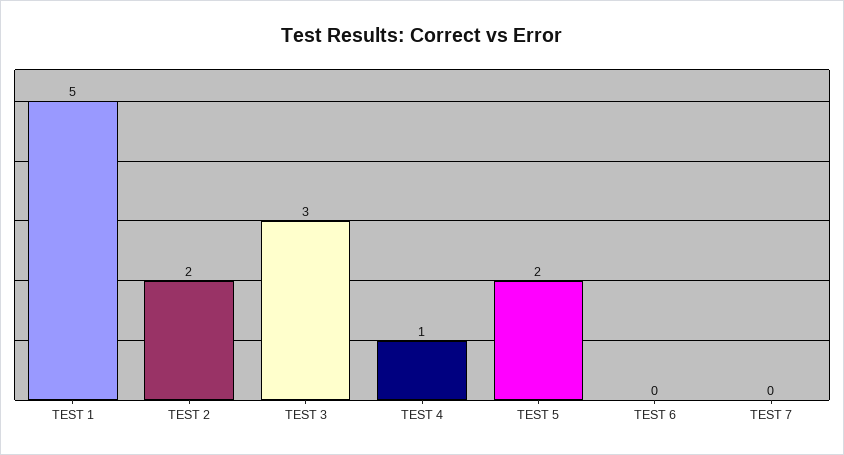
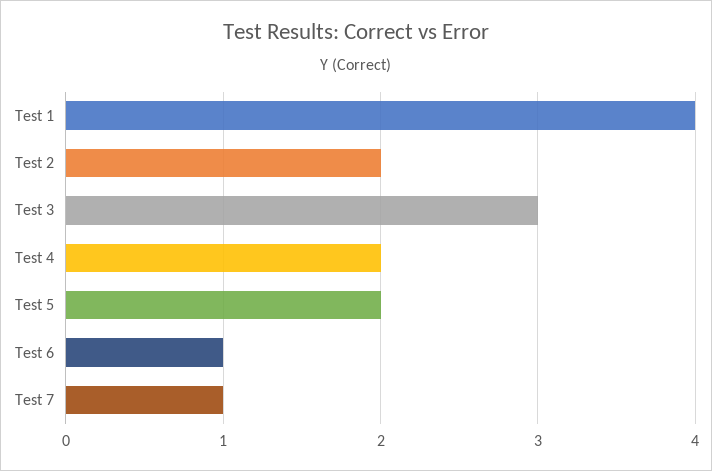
TEST 1: 5 -> 4
TEST 4: 1 -> 2
TEST 6: 0 -> 1
TEST 7: 0 -> 1

